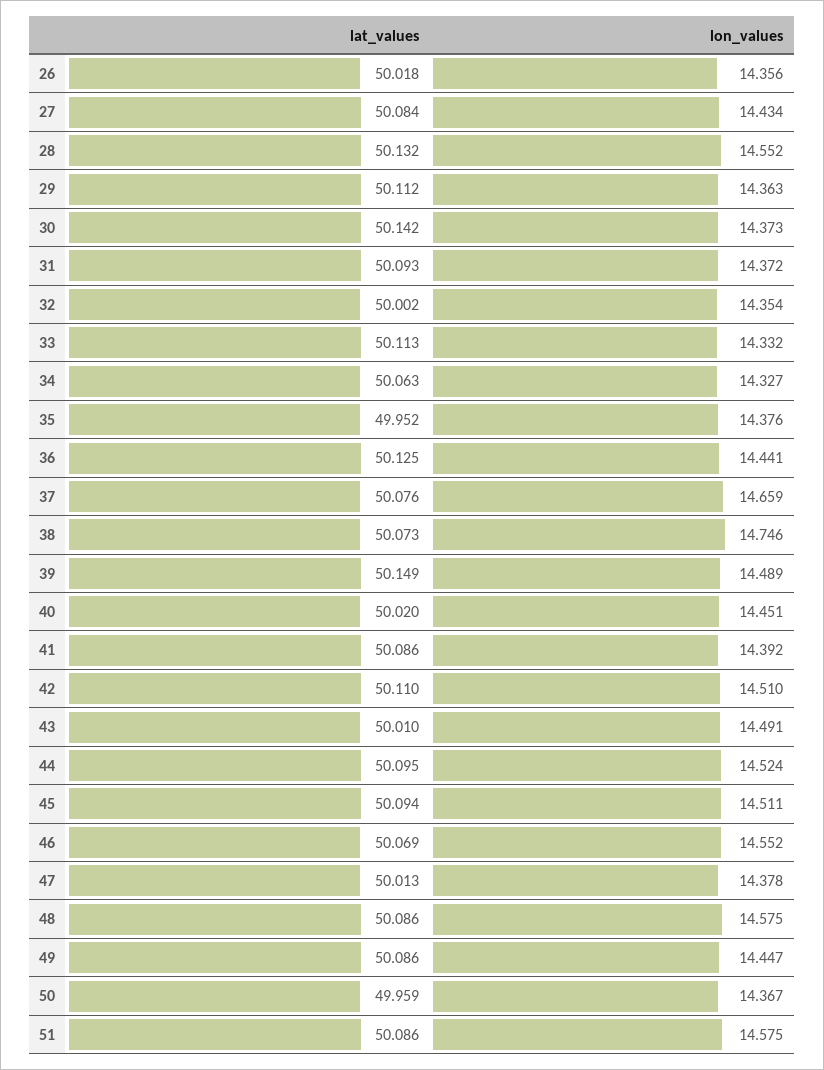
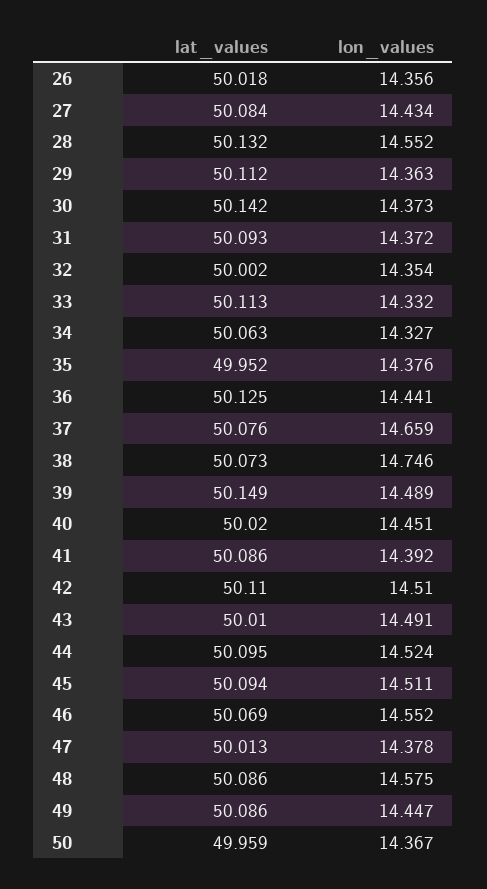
lat_values, 51: 50.086 -> none
lon_values, 51: 14.575 -> none

